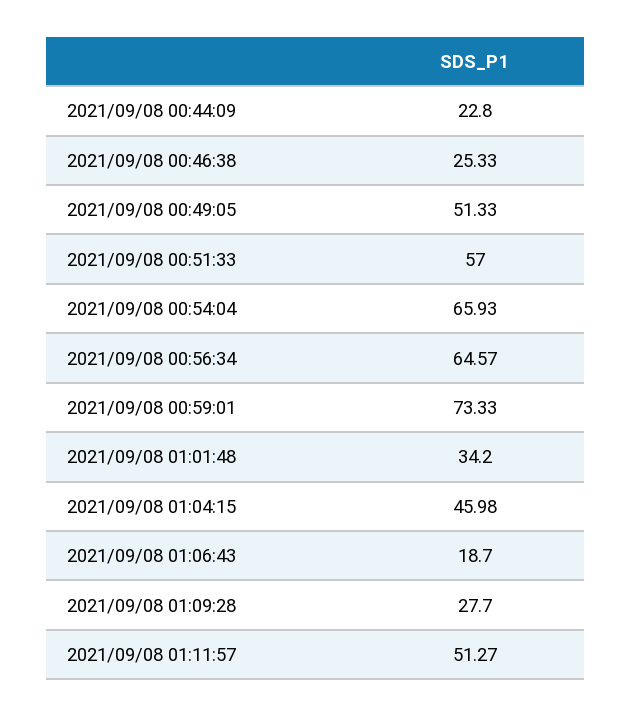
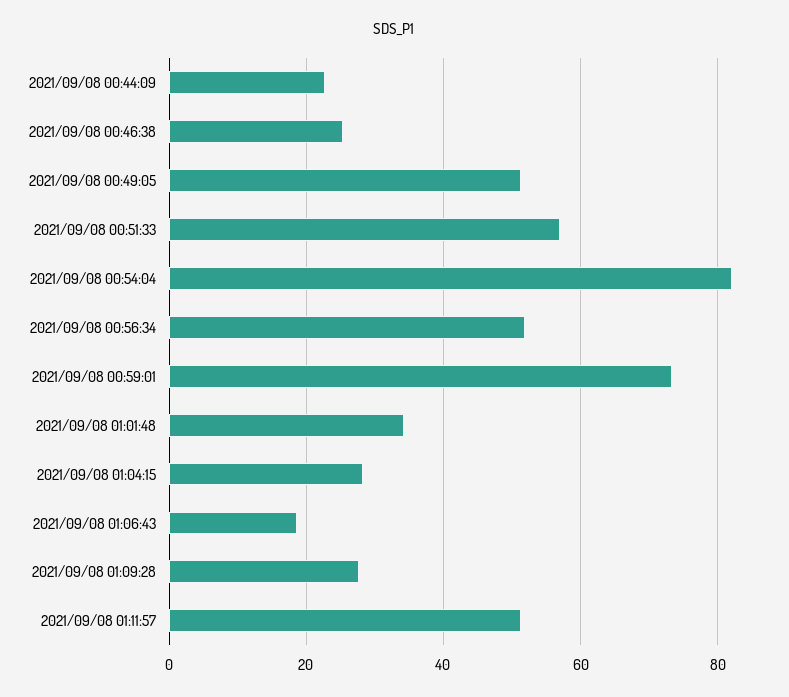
2021/09/08 00:54:04: 65.93 -> 82
2021/09/08 00:56:34: 64.57 -> 52
2021/09/08 01:04:15: 45.98 -> 28

